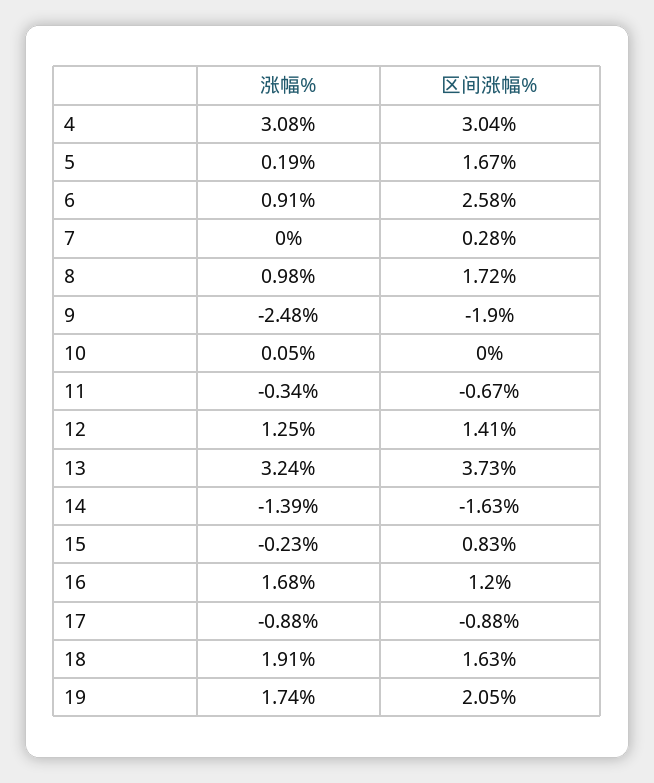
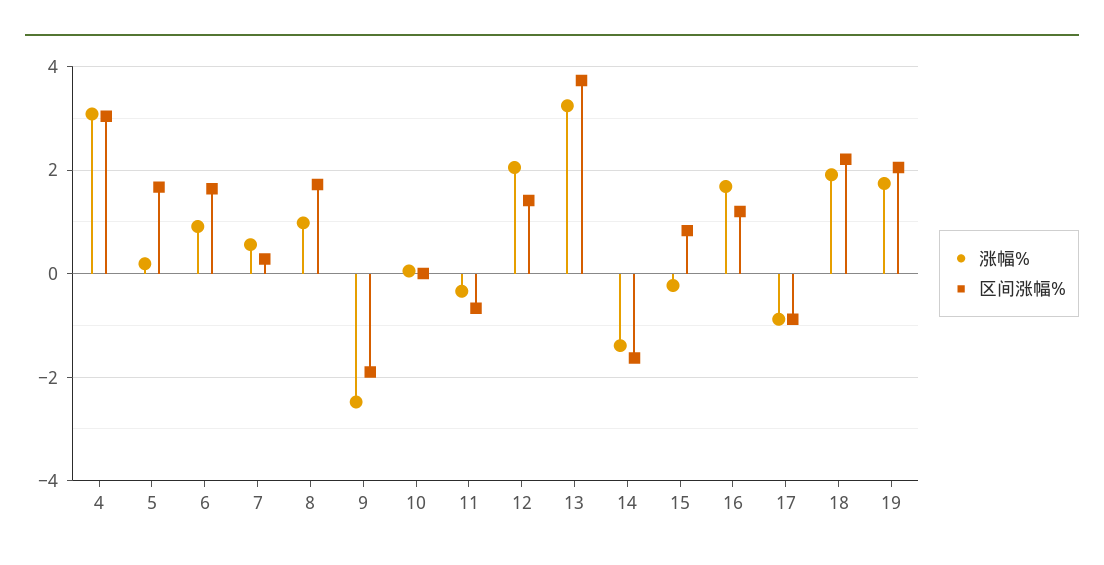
区间涨幅%, 6: 2.58 -> 1.6
涨幅%, 7: 0 -> 0.6
涨幅%, 12: 1.25 -> 2
区间涨幅%, 18: 1.63 -> 2.2

